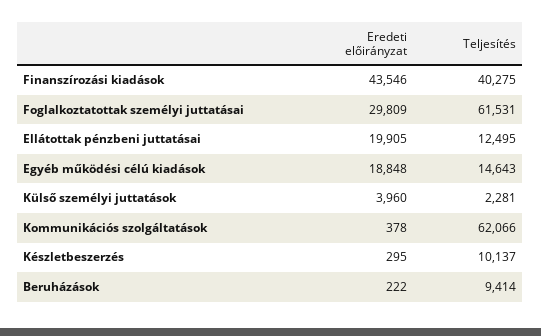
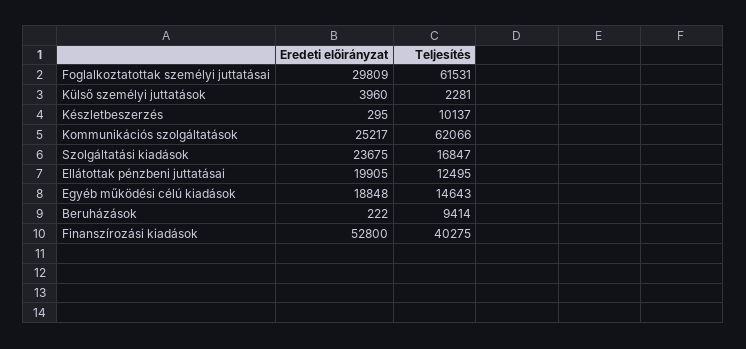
Eredeti előirányzat, Finanszírozási kiadások: 43546 -> 52800
Eredeti előirányzat, Kommunikációs szolgáltatások: 378 -> 25217
Eredeti előirányzat, Szolgáltatási kiadások: none -> 23675
Teljesítés, Szolgáltatási kiadások: none -> 16847

